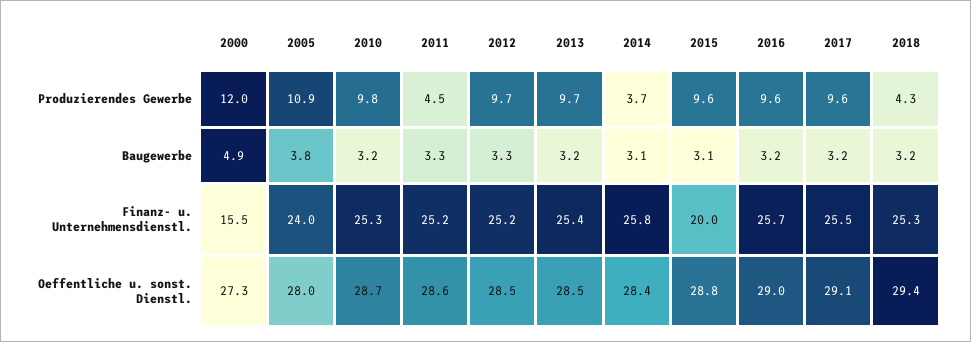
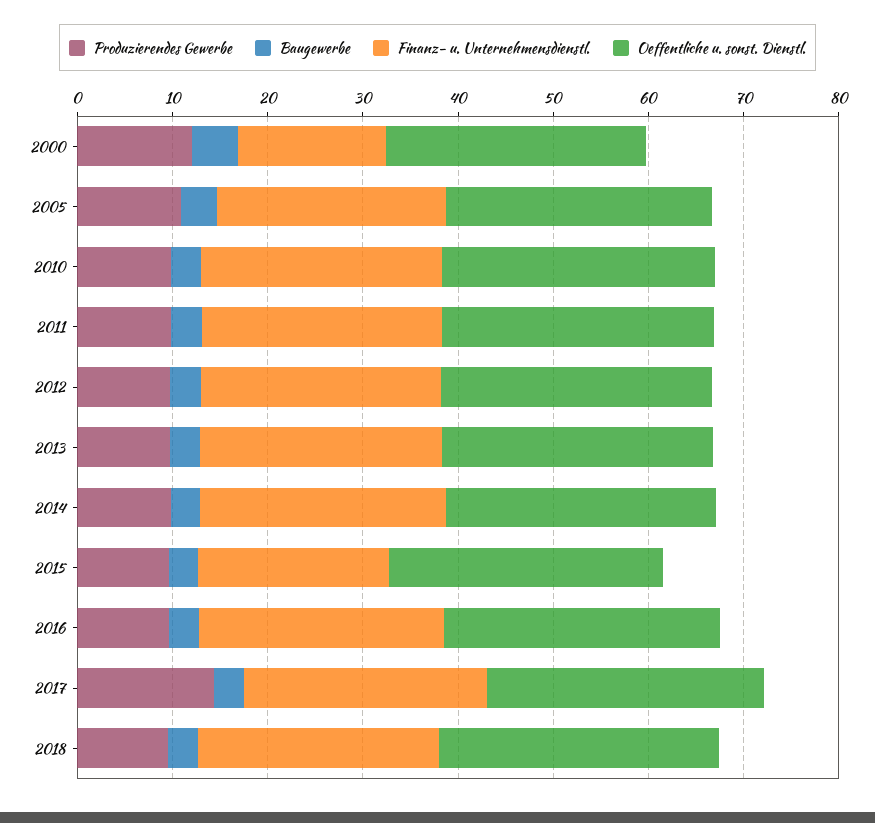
Produzierendes Gewerbe, 2011: 4.5 -> 10
Produzierendes Gewerbe, 2014: 3.7 -> 10
Produzierendes Gewerbe, 2017: 9.6 -> 14
Produzierendes Gewerbe, 2018: 4.3 -> 10

